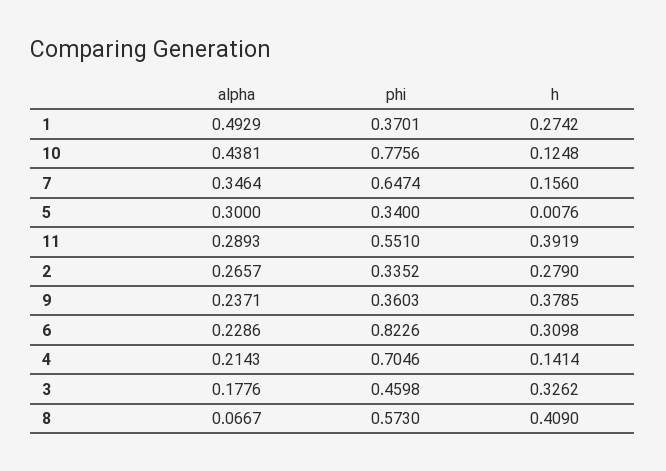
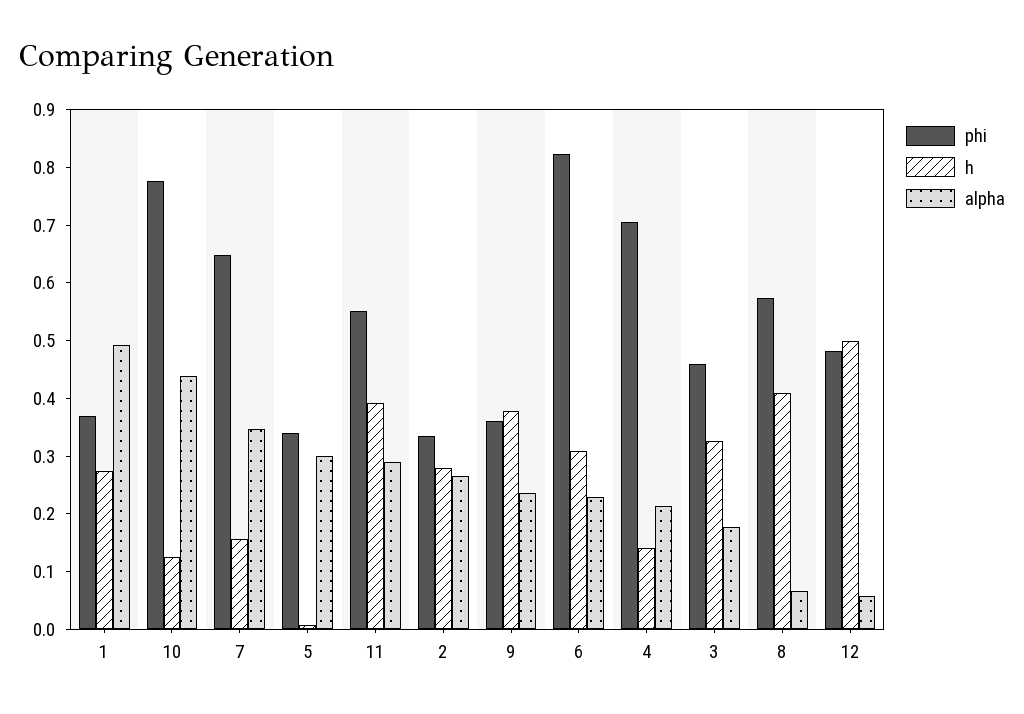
phi, 12: none -> 0.48
h, 12: none -> 0.5
alpha, 12: none -> 0.06

